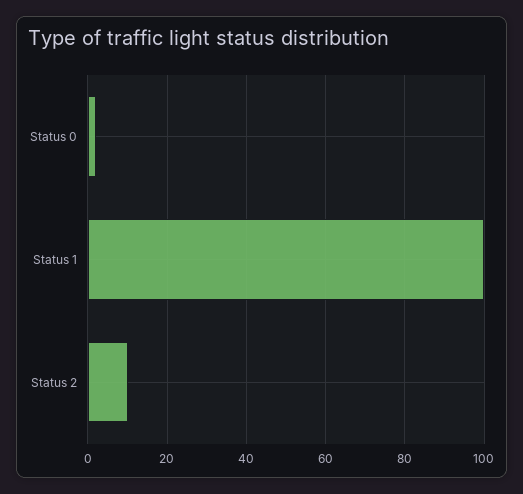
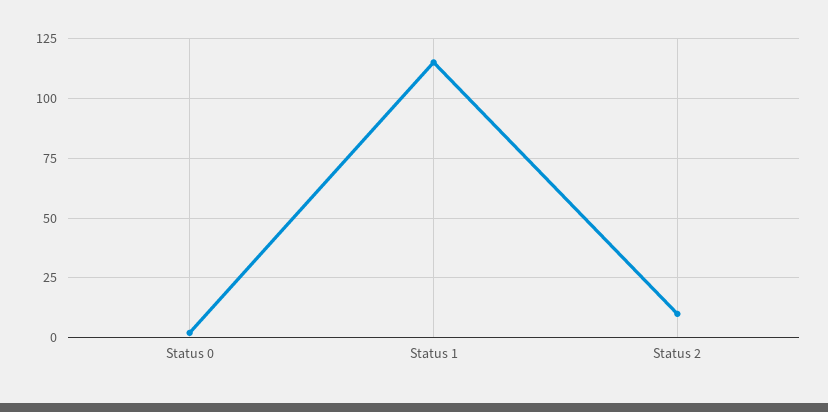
Status 1: 100 -> 115

